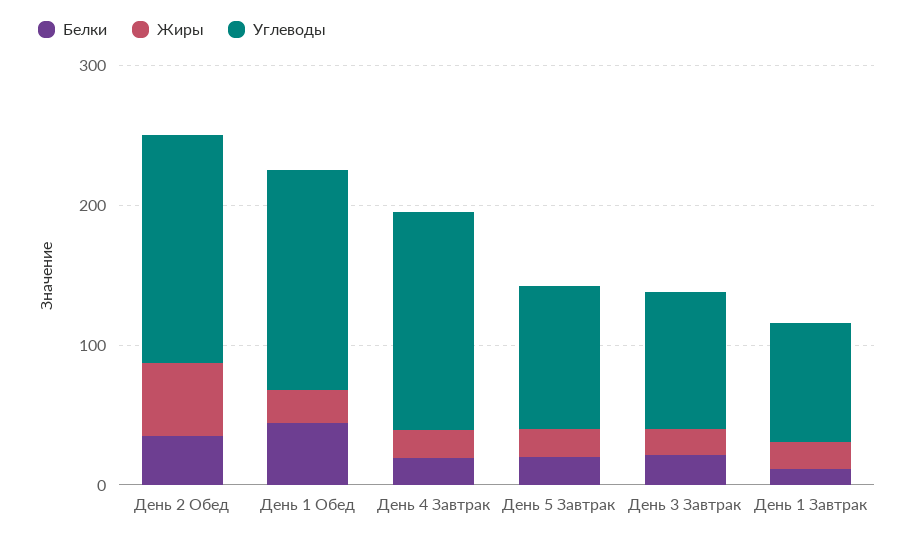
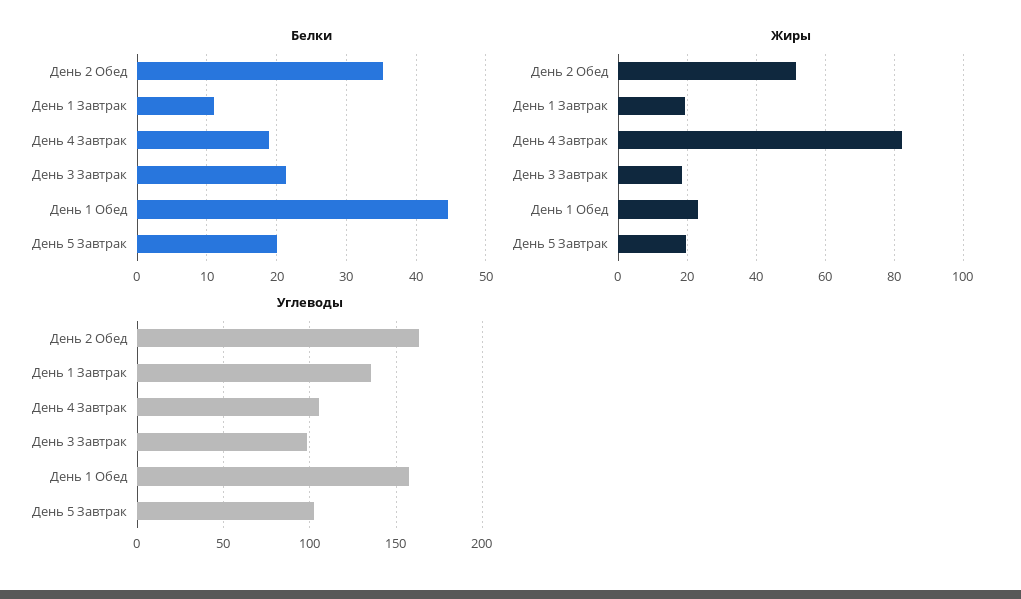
Жиры, День 4 Завтрак: 20 -> 82
Углеводы, День 4 Завтрак: 160 -> 105
Углеводы, День 1 Завтрак: 80 -> 135

